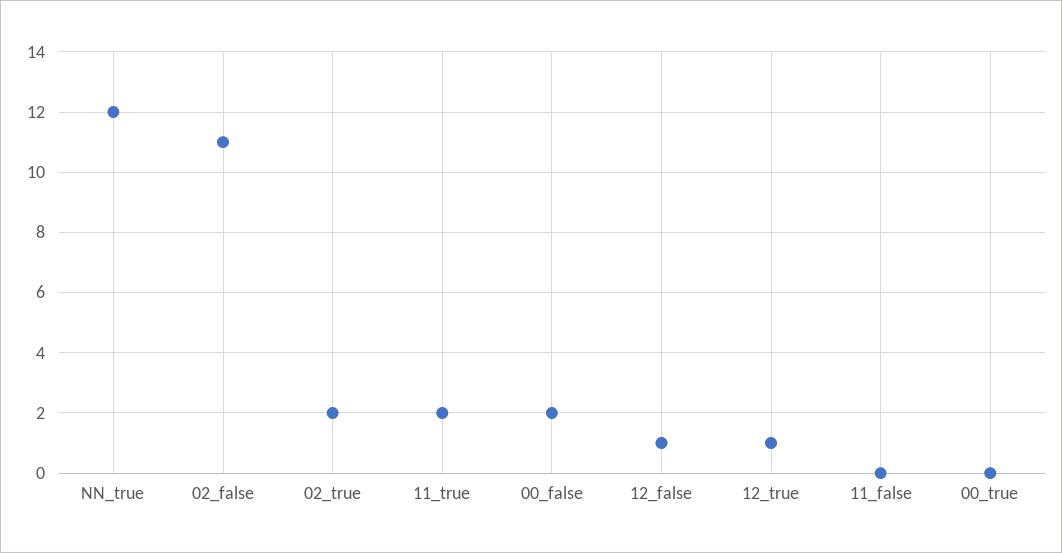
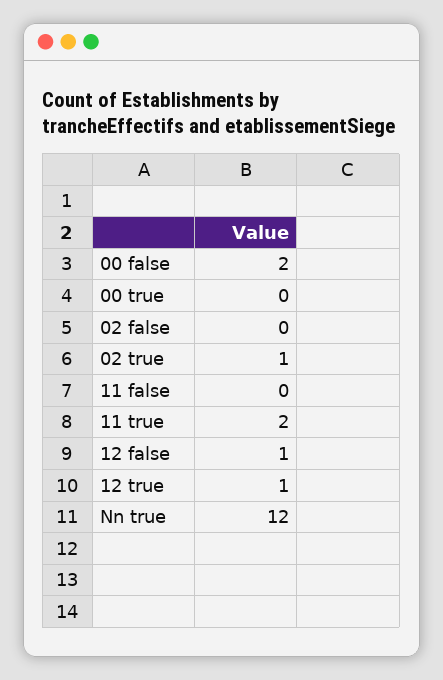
02_false: 11 -> 0
02_true: 2 -> 1

